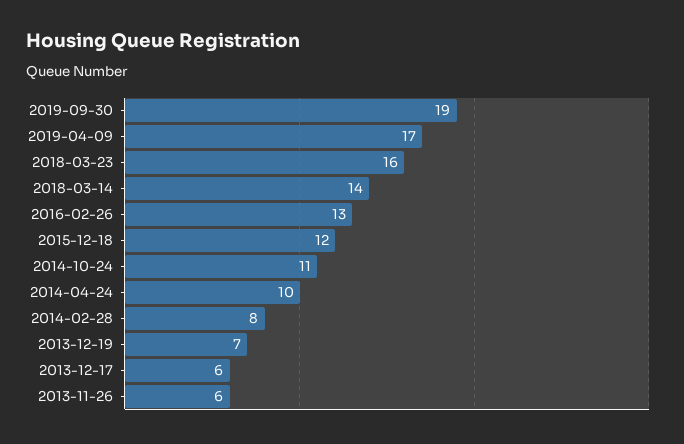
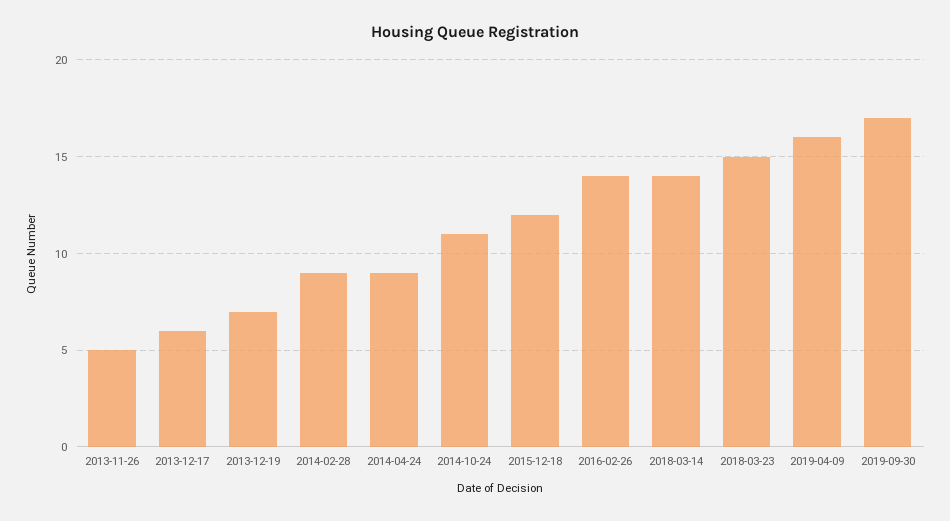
2019-09-30: 19 -> 17
2019-04-09: 17 -> 16
2018-03-23: 16 -> 15
2016-02-26: 13 -> 14
2014-04-24: 10 -> 9
2014-02-28: 8 -> 9
2013-11-26: 6 -> 5

